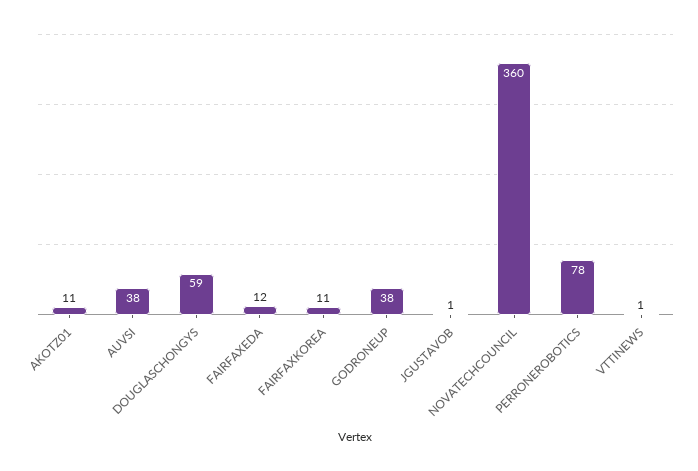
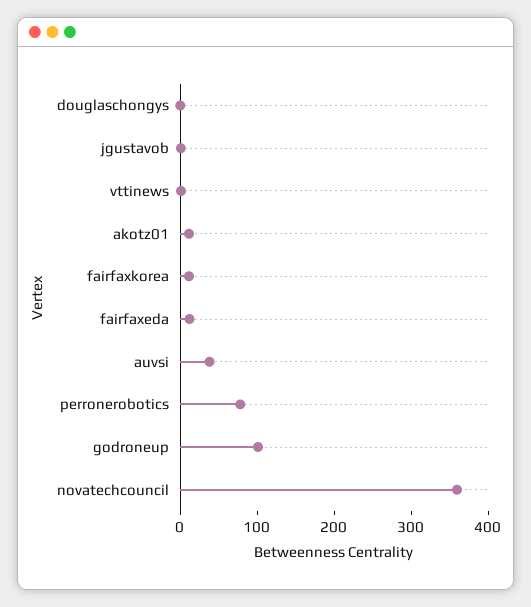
DOUGLASCHONGYS: 59 -> 0
GODRONEUP: 38 -> 100

